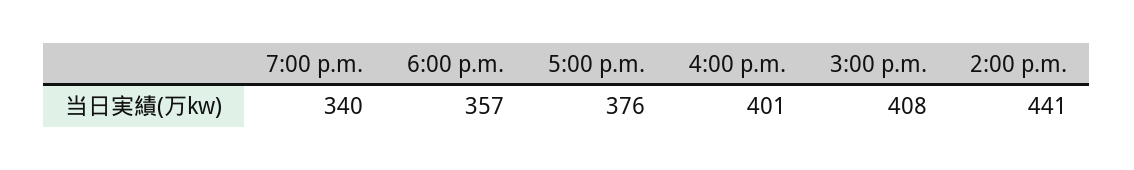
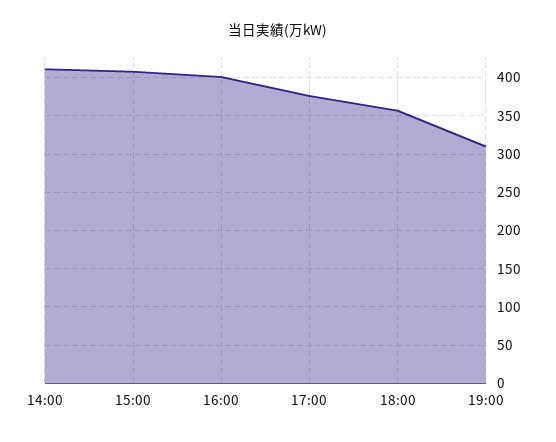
7:00 p.m.: 340 -> 310
2:00 p.m.: 441 -> 410

